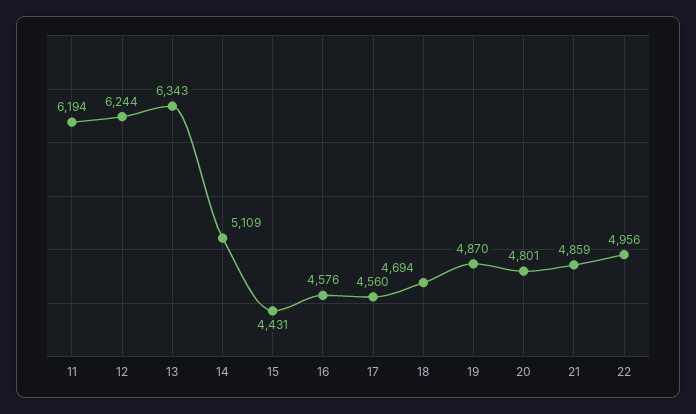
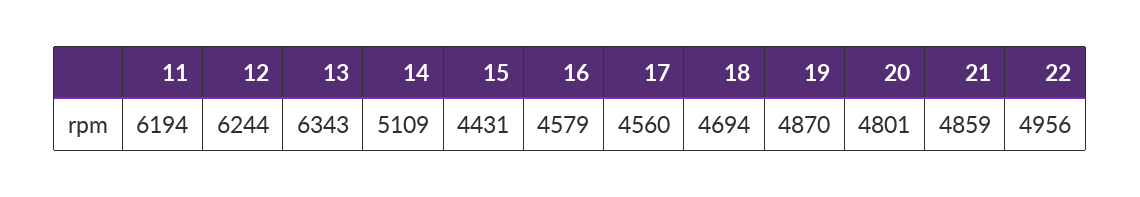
16: 4576 -> 4579

